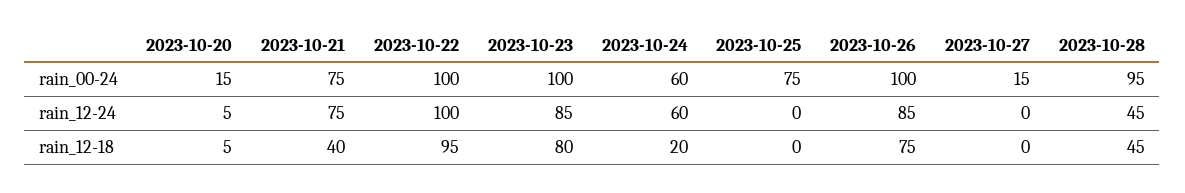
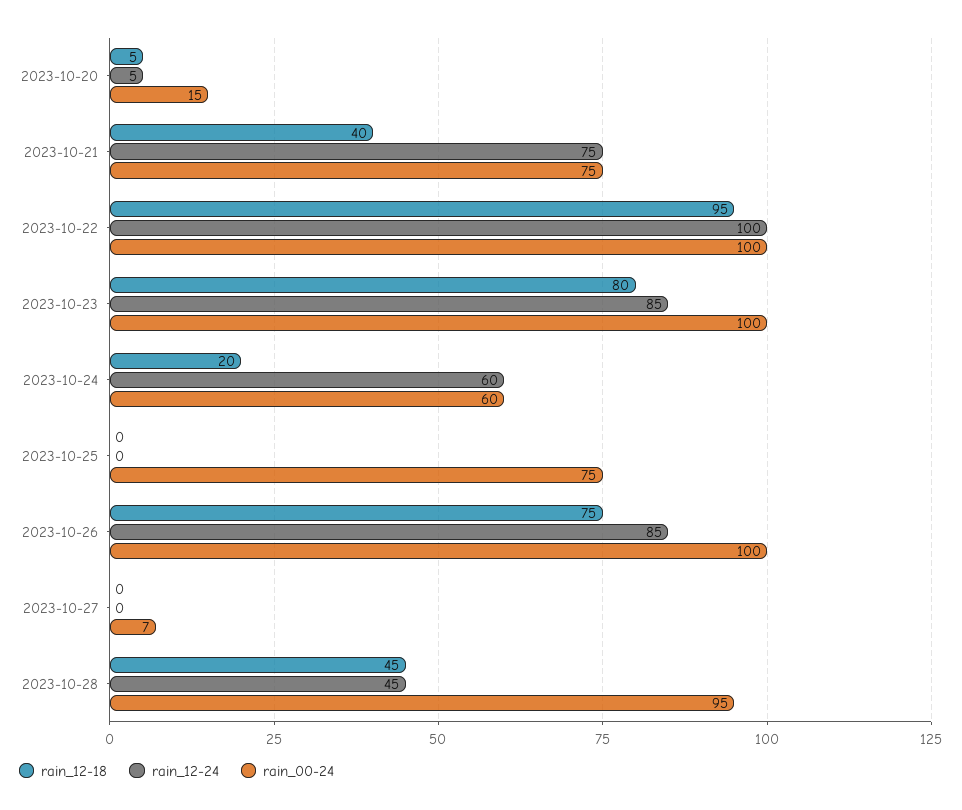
rain_00-24, 2023-10-27: 15 -> 7

